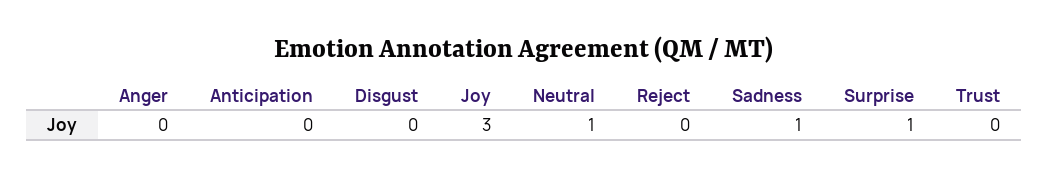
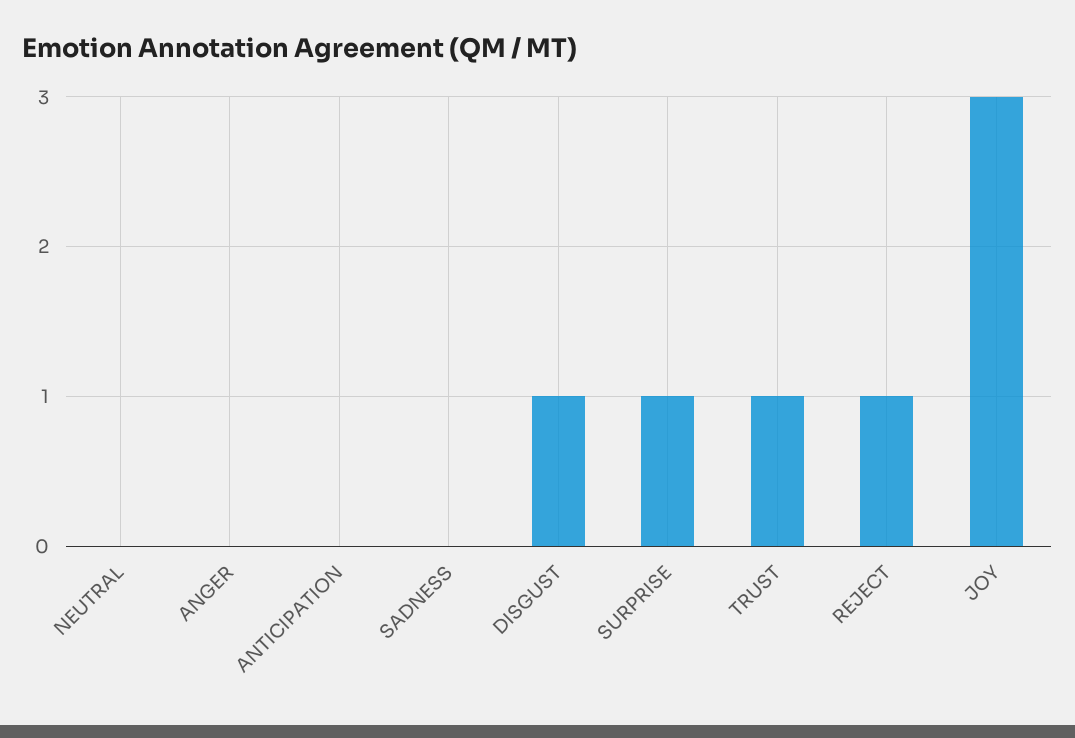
Disgust: 0 -> 1
Neutral: 1 -> 0
Reject: 0 -> 1
Sadness: 1 -> 0
Trust: 0 -> 1

